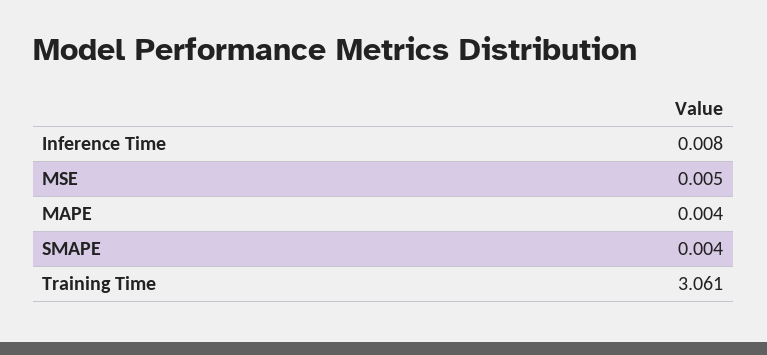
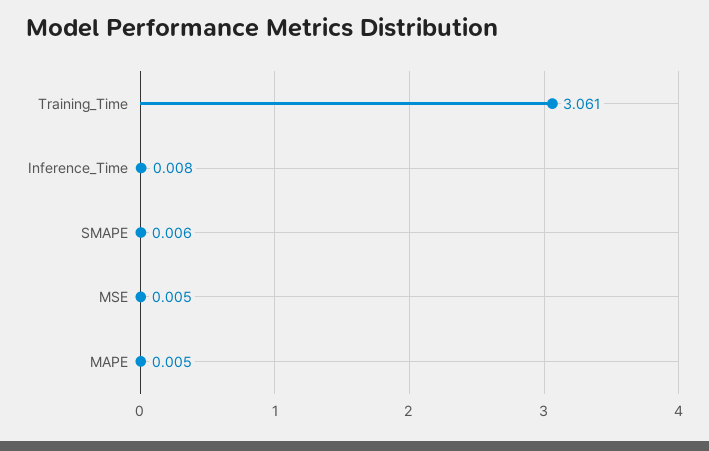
MAPE: 0.004 -> 0.005
SMAPE: 0.004 -> 0.006

